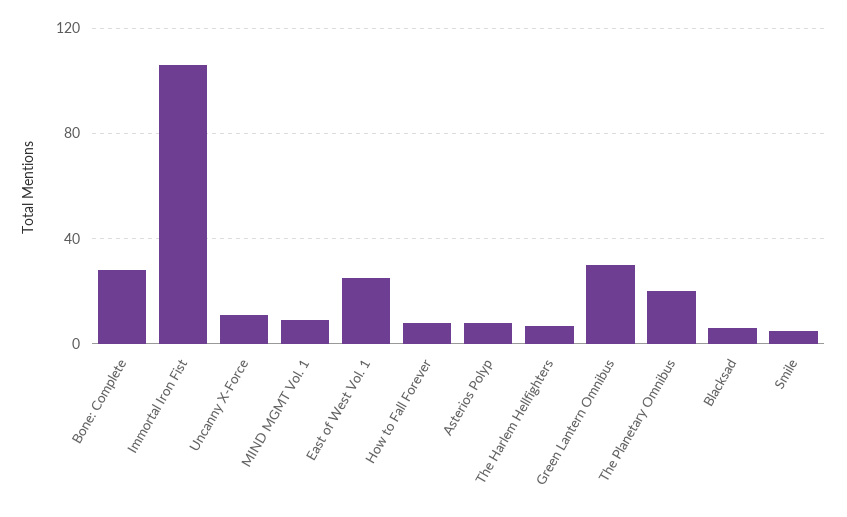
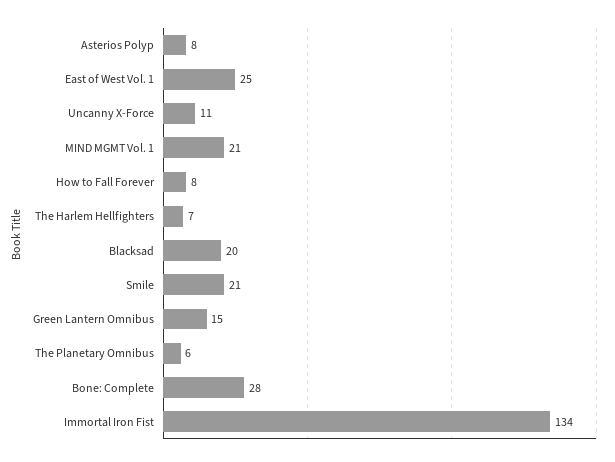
Immortal Iron Fist: 105 -> 134
MIND MGMT Vol. 1: 10 -> 21
Green Lantern Omnibus: 30 -> 15
The Planetary Omnibus: 20 -> 6
Blacksad: 5 -> 20
Smile: 5 -> 21

